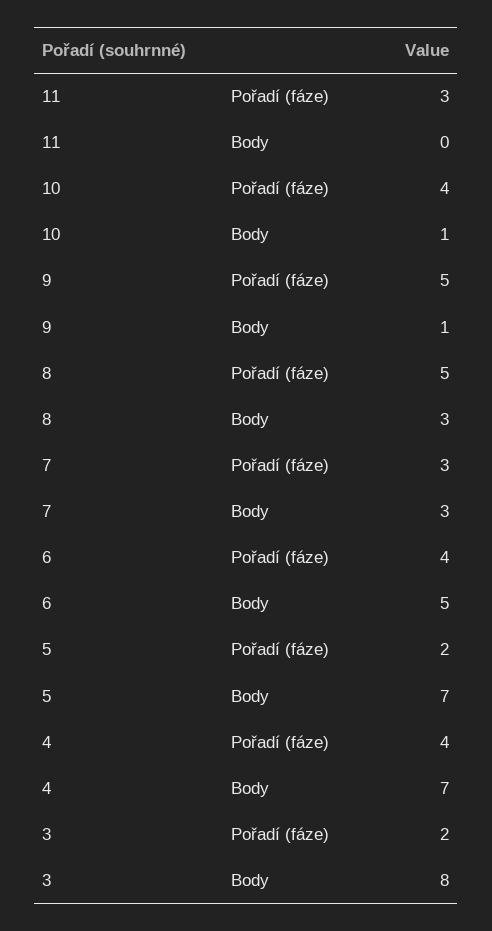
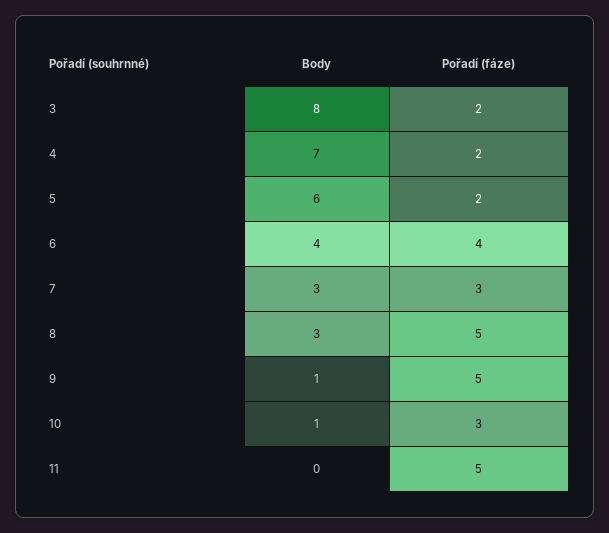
11, Pořadí (fáze): 3 -> 5
10, Pořadí (fáze): 4 -> 3
6, Body: 5 -> 4
5, Body: 7 -> 6
4, Pořadí (fáze): 4 -> 2

